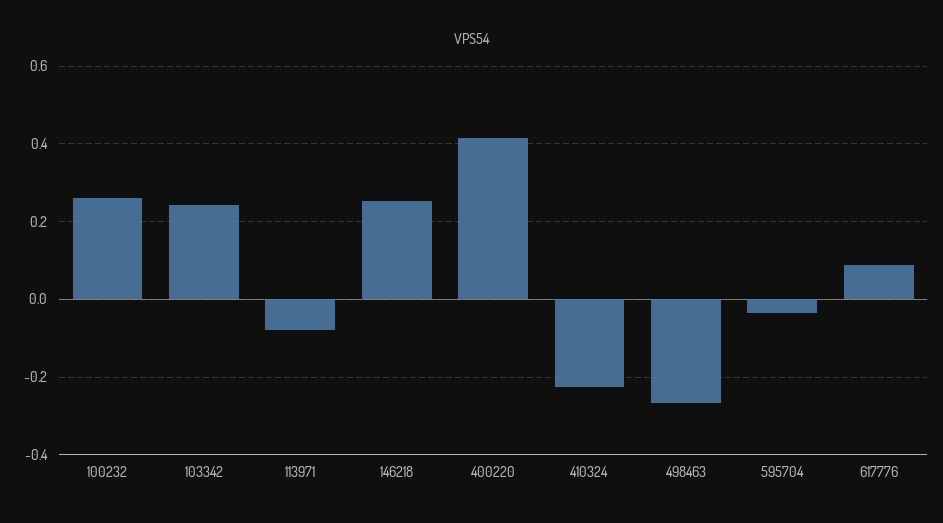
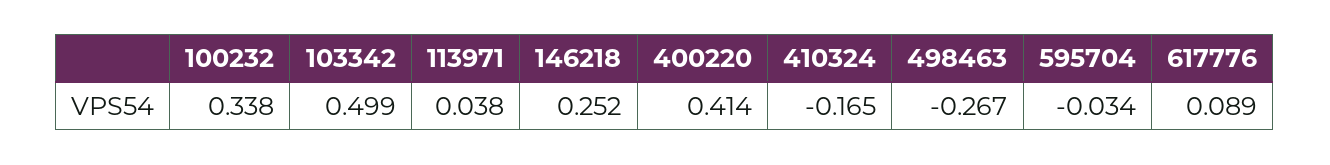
100232: 0.26 -> 0.338
103342: 0.24 -> 0.499
113971: -0.08 -> 0.038
410324: -0.22 -> -0.165

